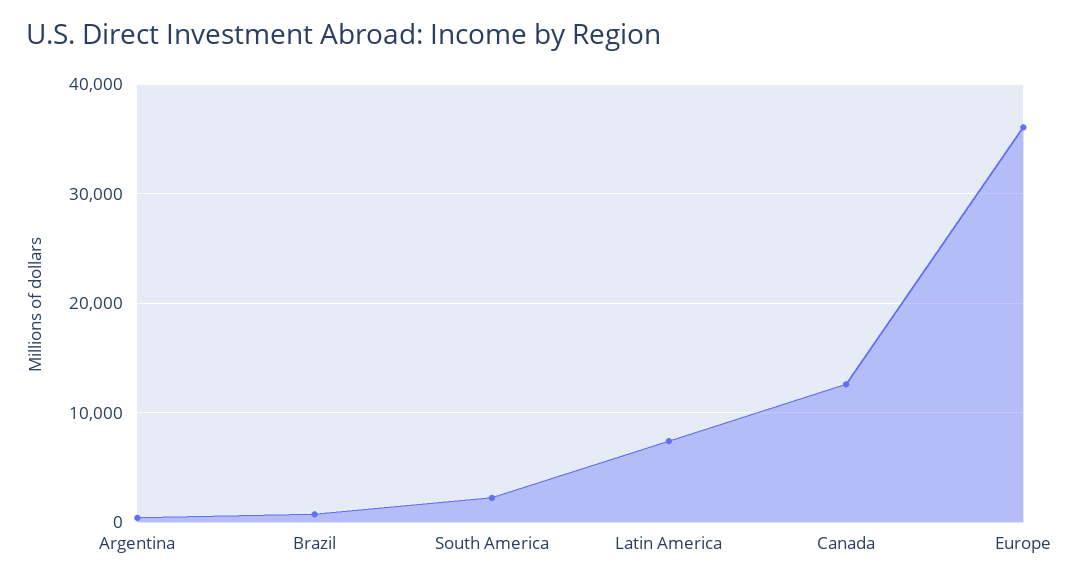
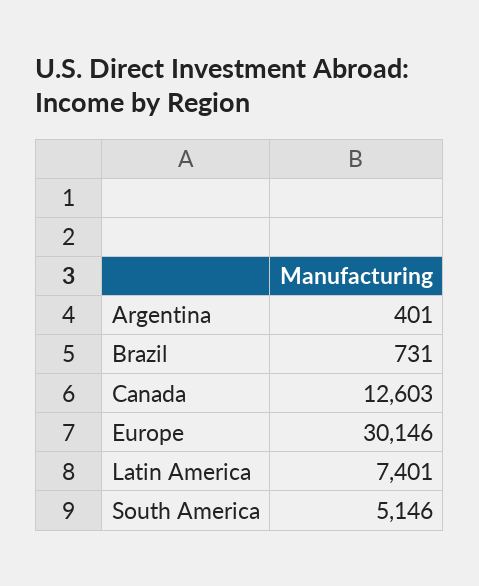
South America: 2000 -> 5146
Europe: 36000 -> 30146

